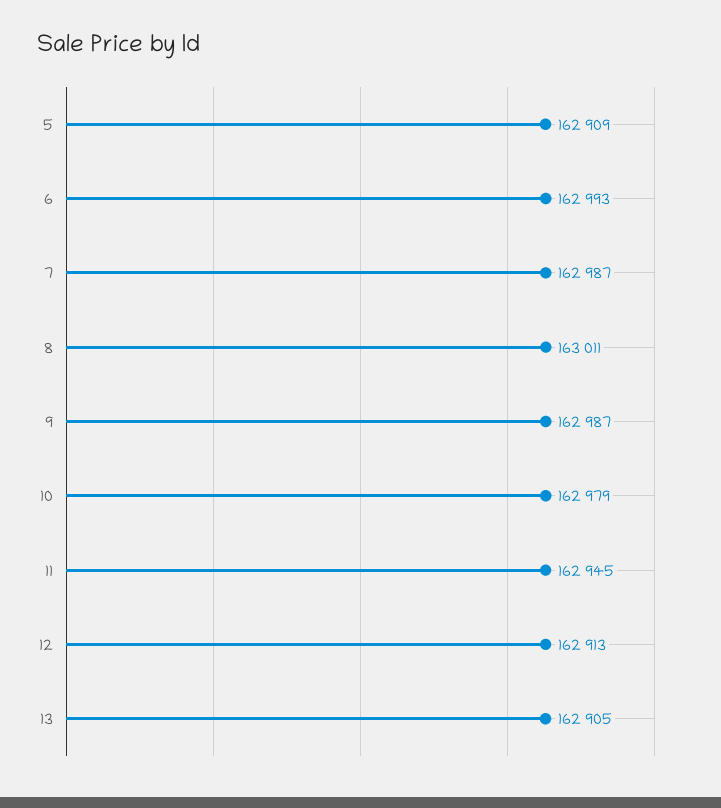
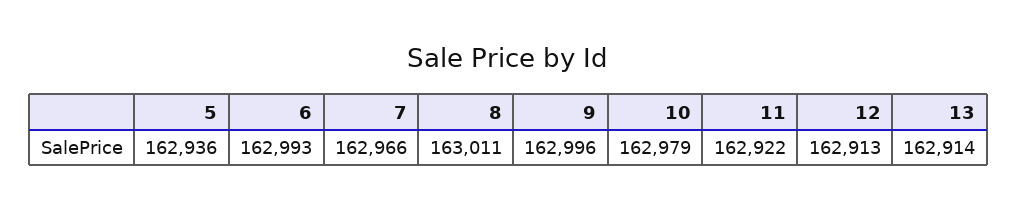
5: 162909 -> 162936
7: 162987 -> 162966
9: 162987 -> 162996
11: 162945 -> 162922
13: 162905 -> 162914

